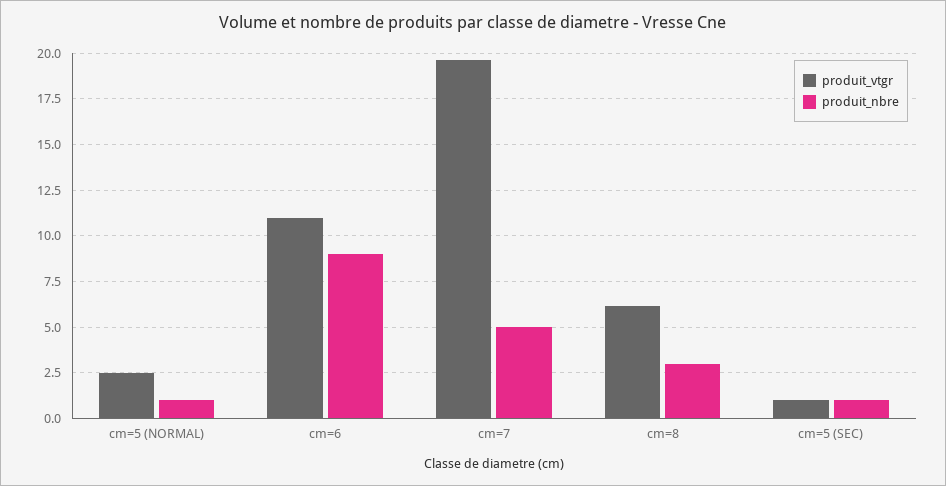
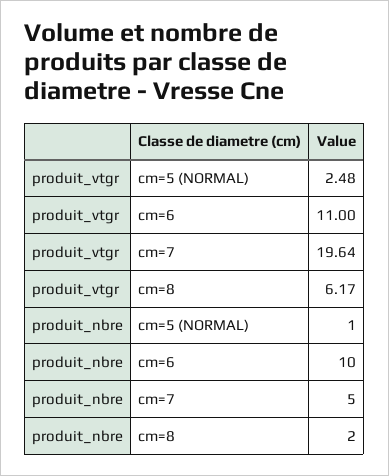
produit_nbre, cm=6: 9 -> 10
produit_nbre, cm=8: 3 -> 2
produit_vtgr, cm=5 (SEC): 1 -> none
produit_nbre, cm=5 (SEC): 1 -> none

